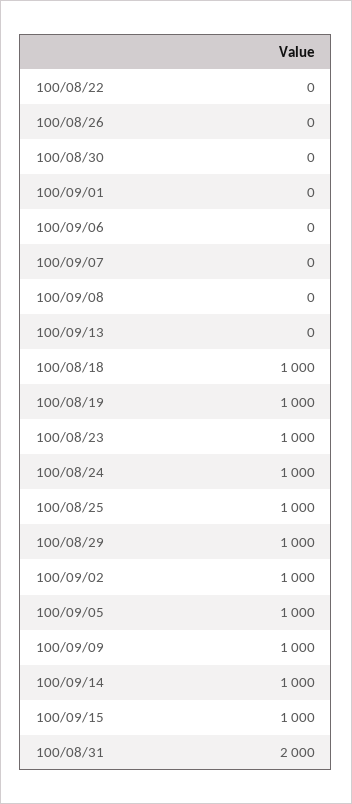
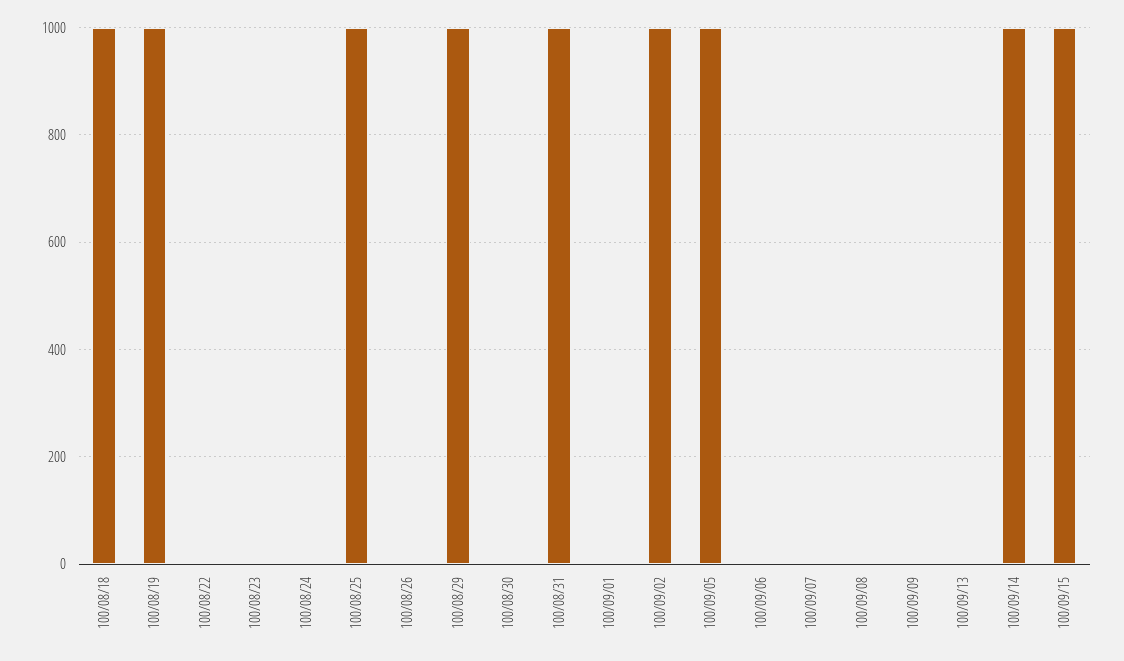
100/08/23: 1000 -> 0
100/08/24: 1000 -> 0
100/09/09: 1000 -> 0
100/08/31: 2000 -> 1000

